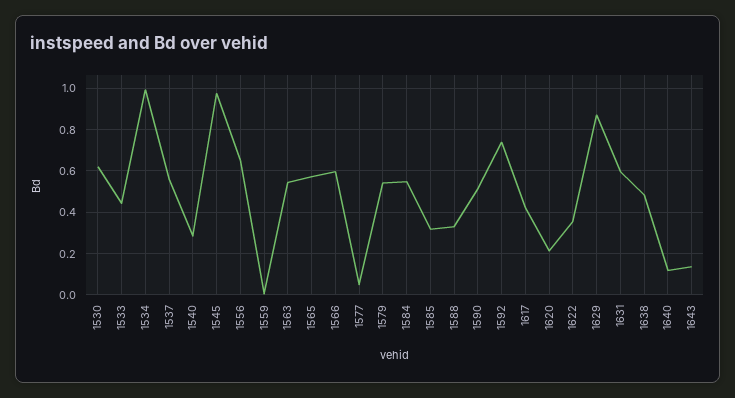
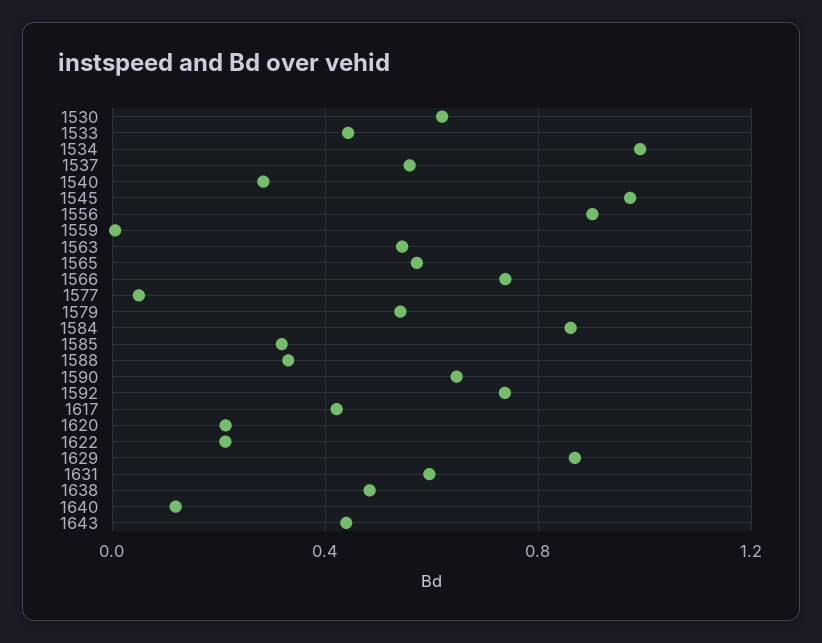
1556: 0.65 -> 0.9
1566: 0.6 -> 0.75
1584: 0.55 -> 0.85
1590: 0.5 -> 0.65
1622: 0.35 -> 0.2
1643: 0.15 -> 0.45

